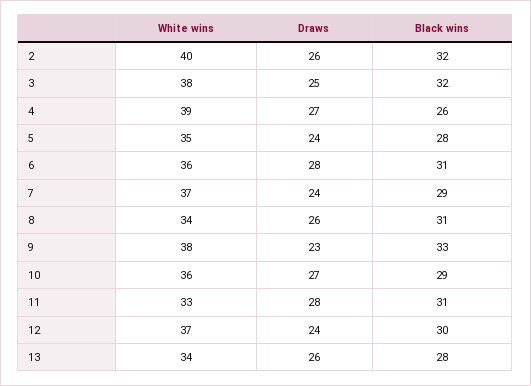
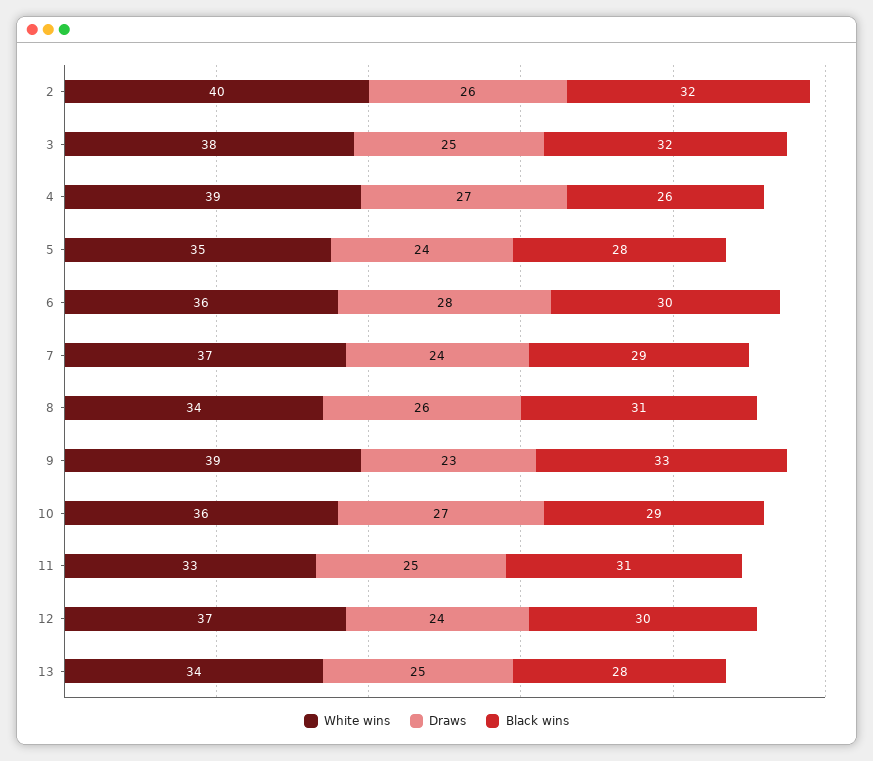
Black wins, 6: 31 -> 30
White wins, 9: 38 -> 39
Draws, 11: 28 -> 25
Draws, 13: 26 -> 25

